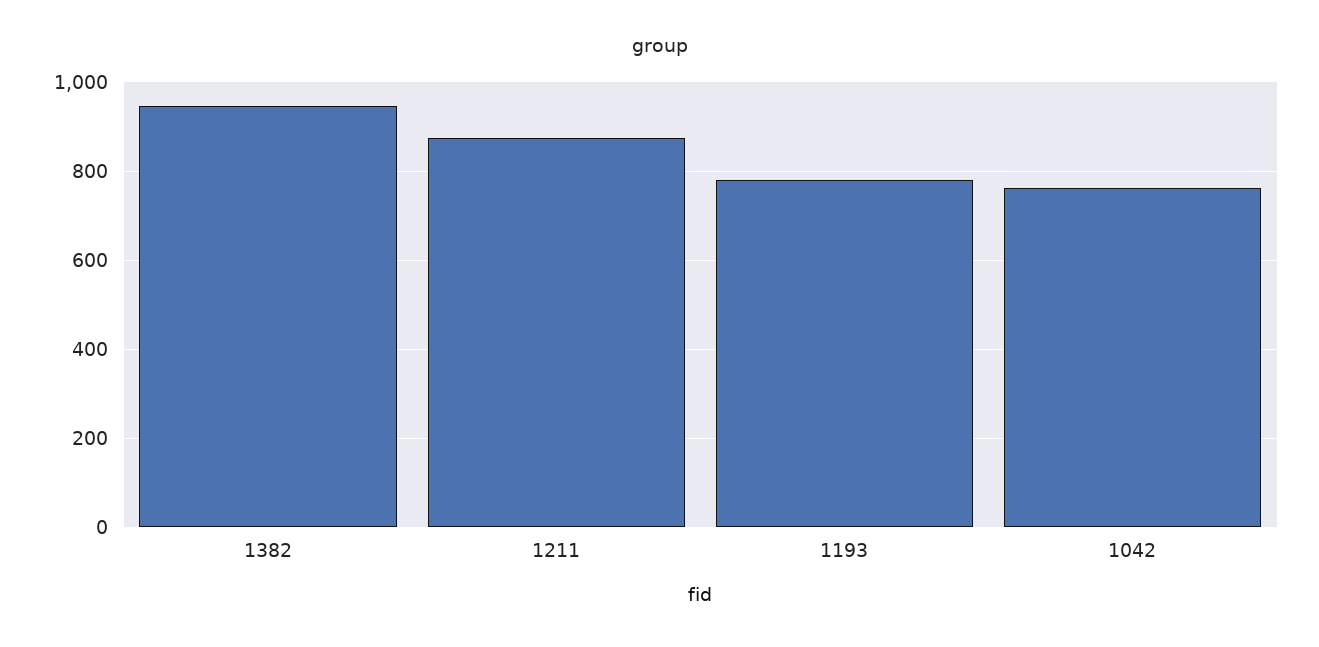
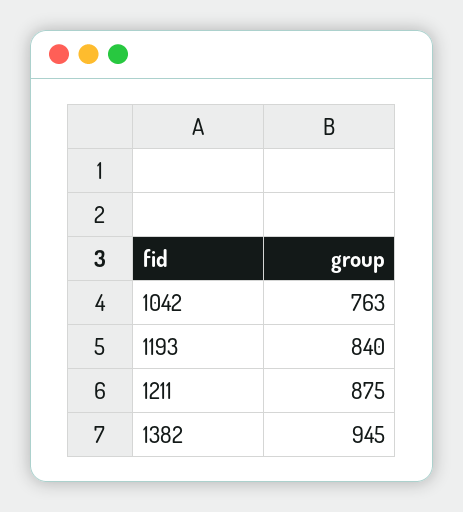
1193: 780 -> 840

